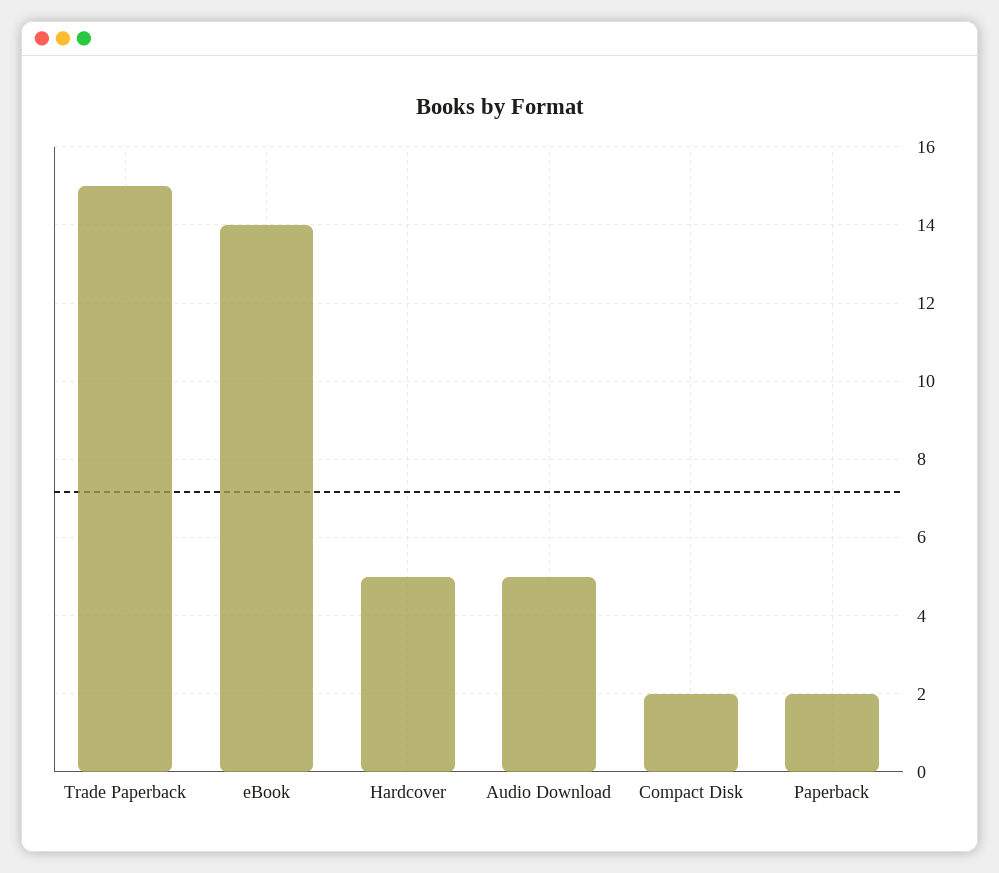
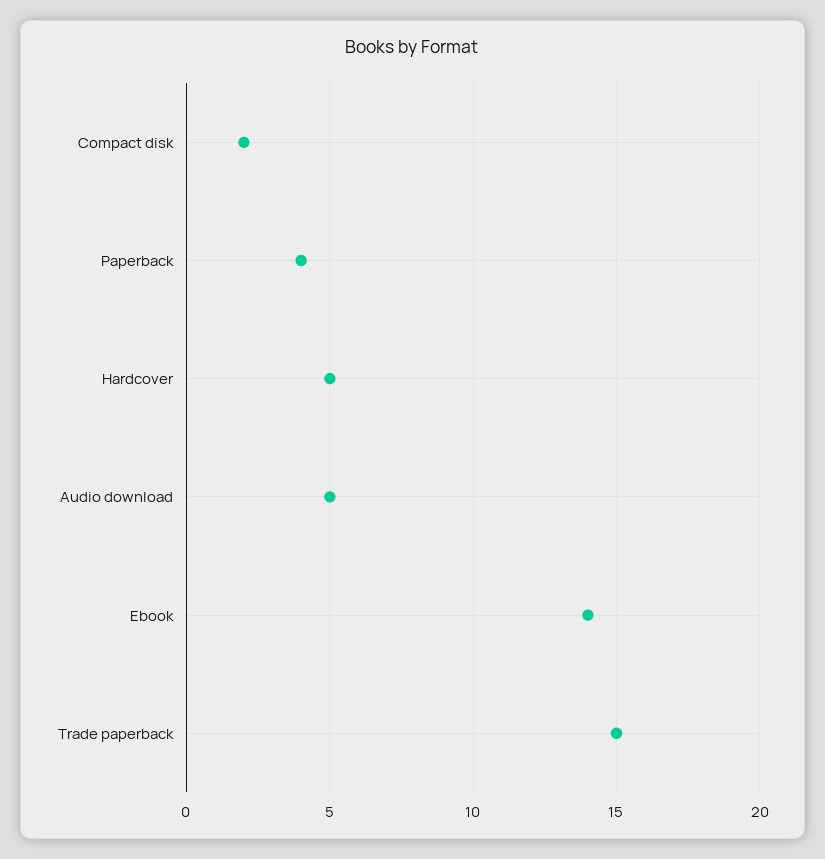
Paperback: 2 -> 4

